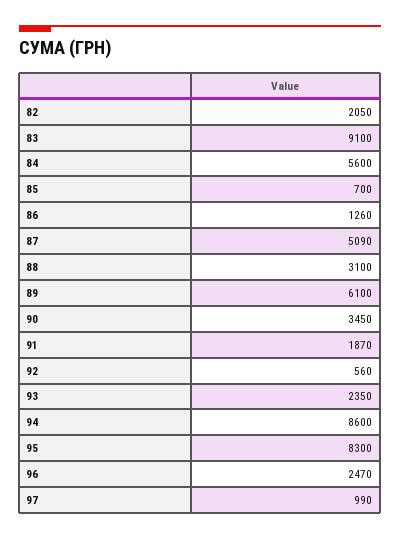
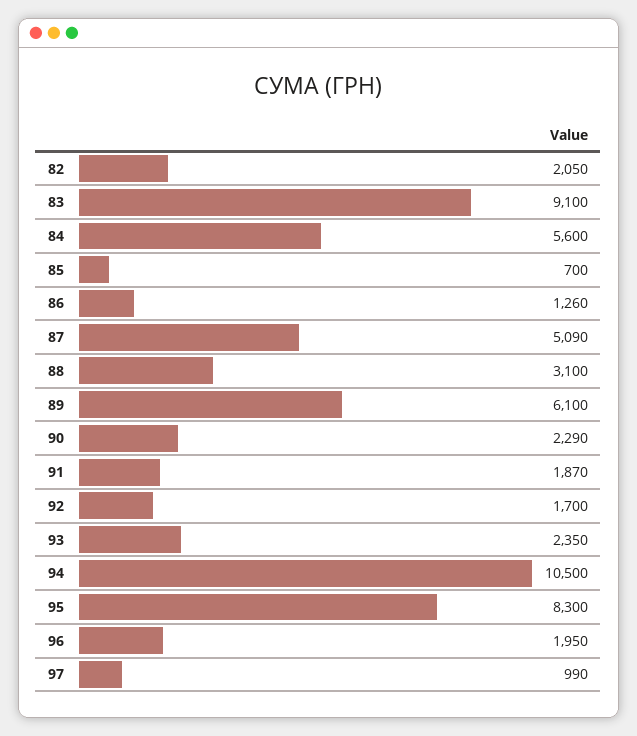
90: 3450 -> 2290
92: 560 -> 1700
94: 8600 -> 10500
96: 2470 -> 1950

